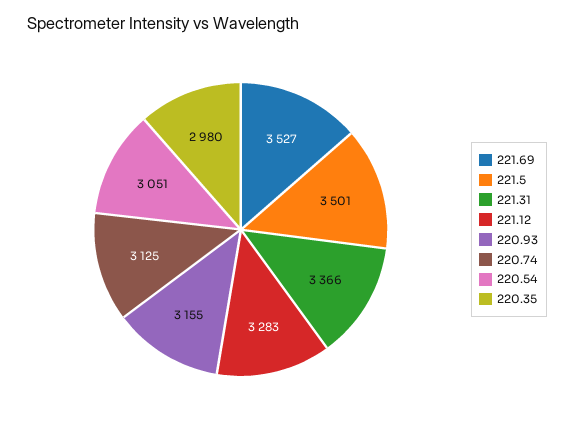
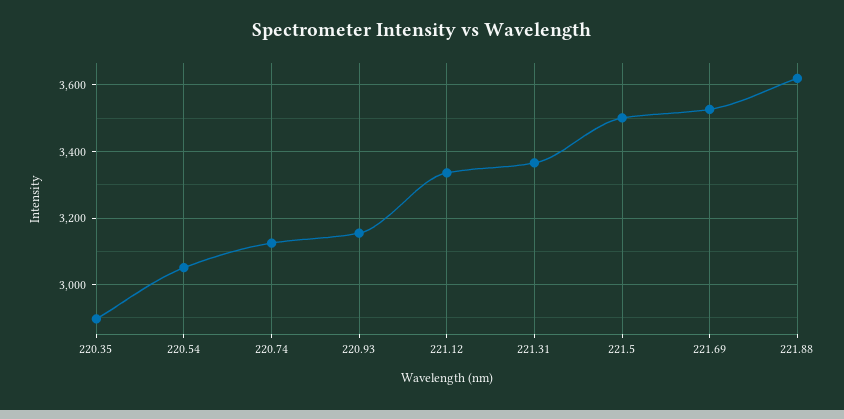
221.12: 3283 -> 3340
220.35: 2980 -> 2900
221.88: none -> 3620

